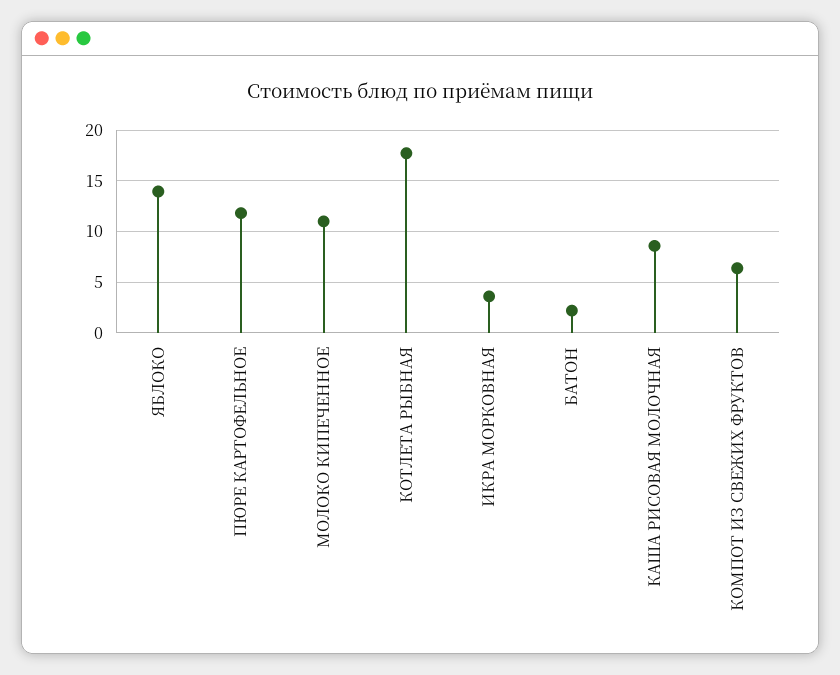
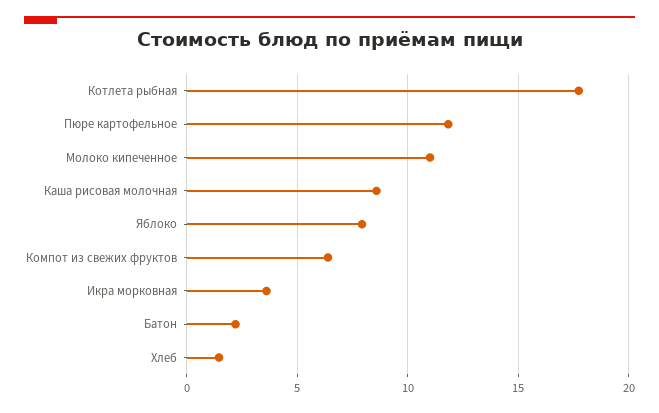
ЯБЛОКО: 14 -> 8
Хлеб: none -> 1.5

